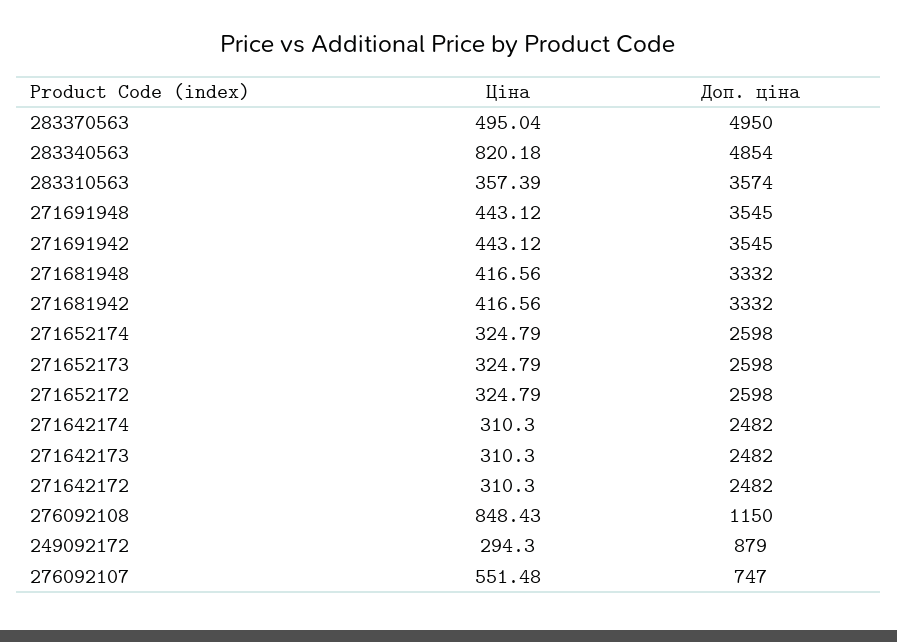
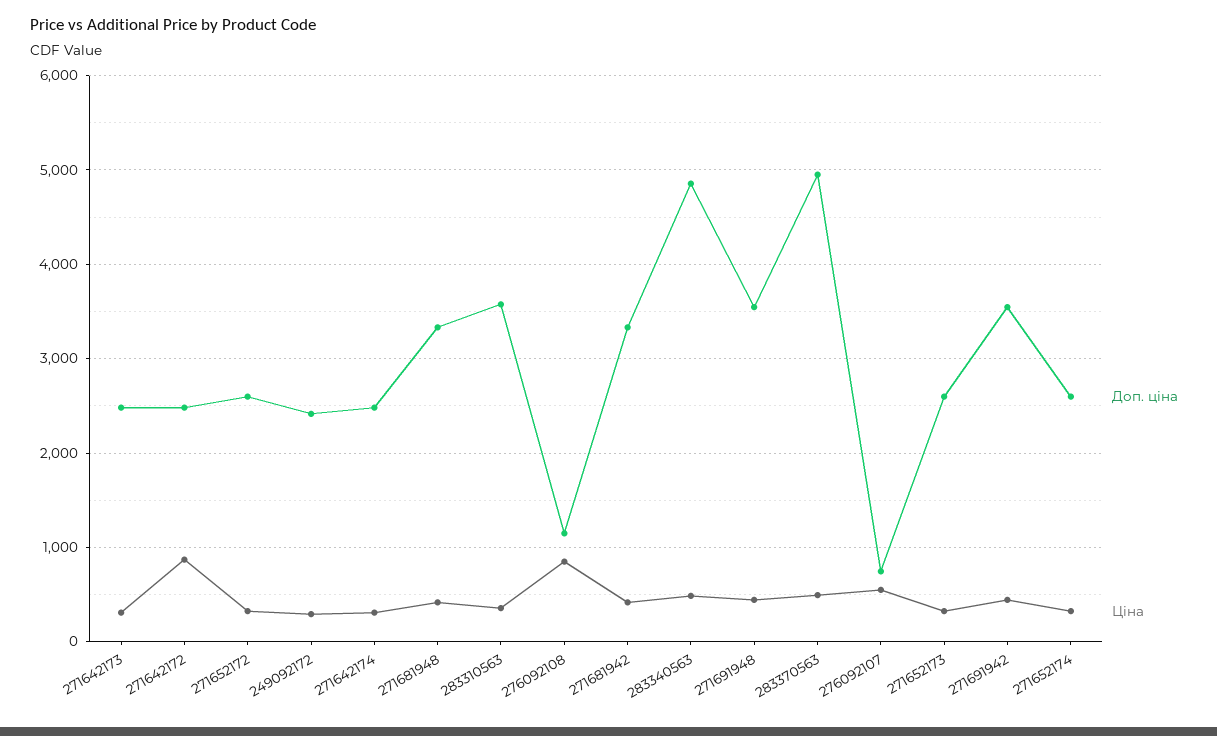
Ціна, 283340563: 820.18 -> 500
Ціна, 271642172: 310.3 -> 900
Доп. ціна, 249092172: 879 -> 2400

